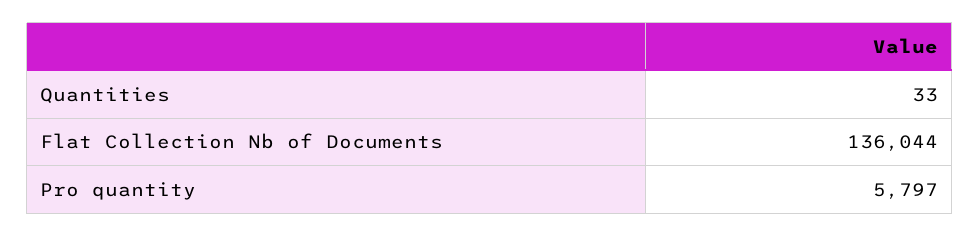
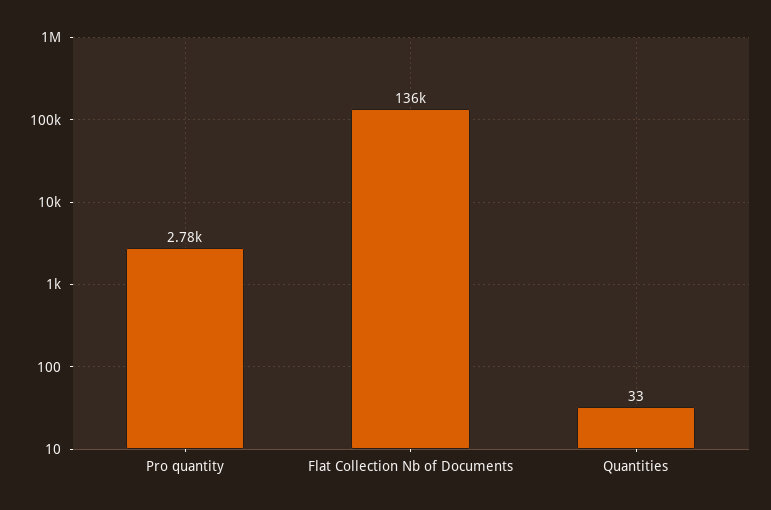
Pro quantity: 5797 -> 2780

